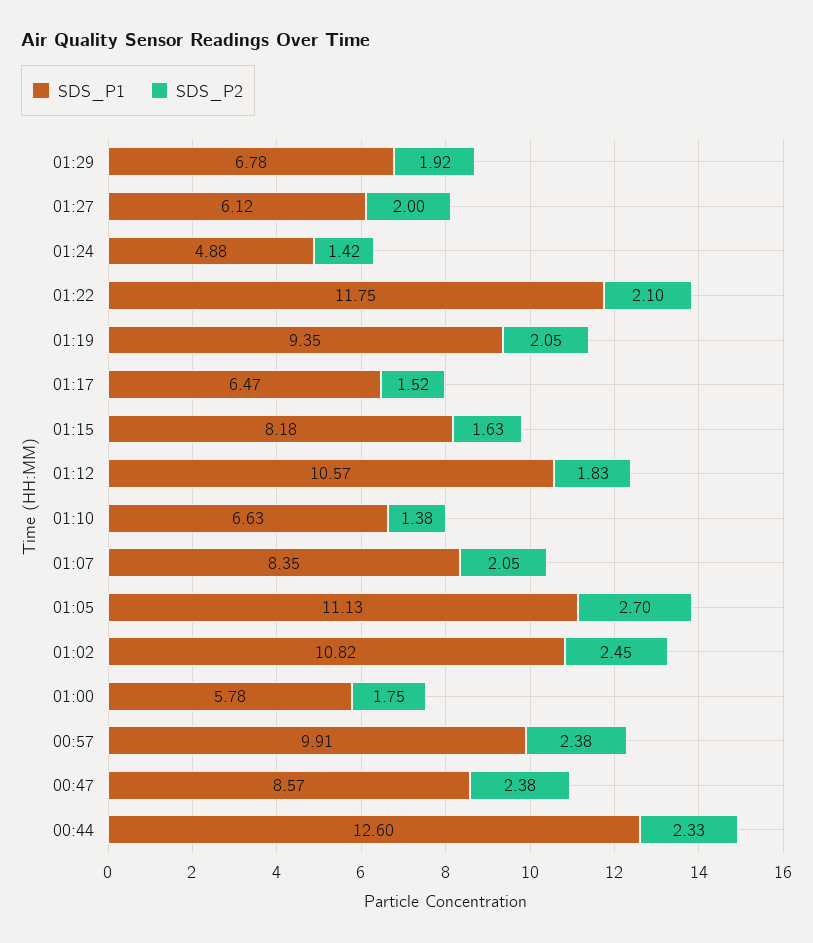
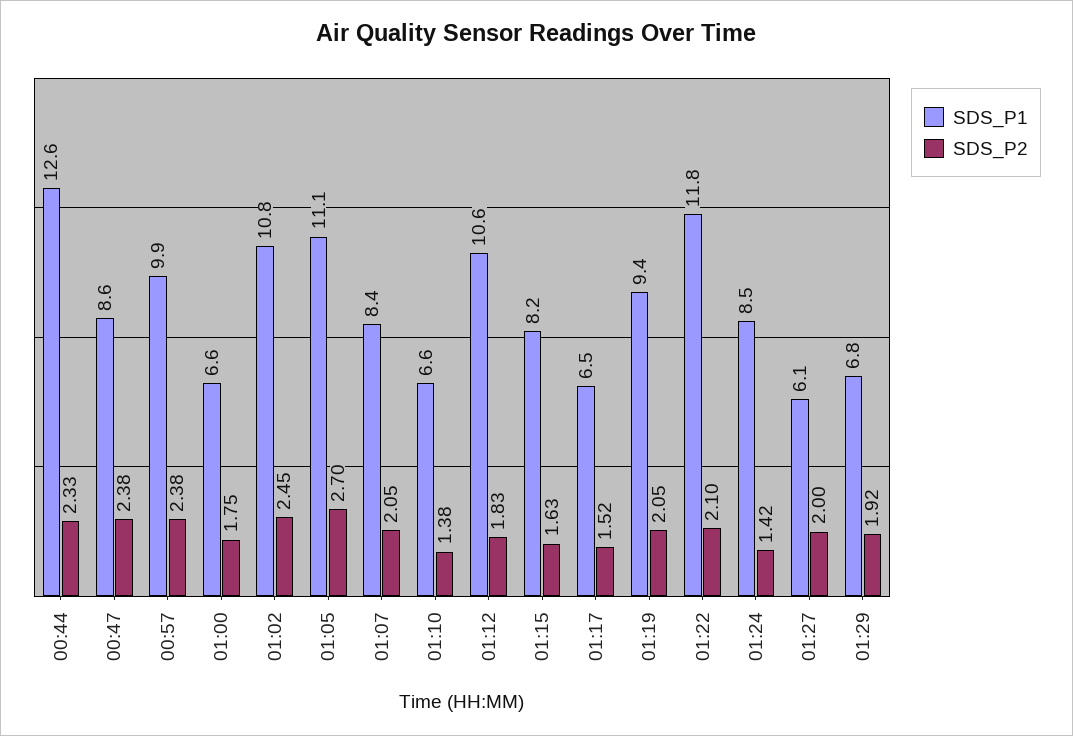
SDS_P1, 01:24: 4.88 -> 8.5
SDS_P1, 01:00: 5.78 -> 6.6

